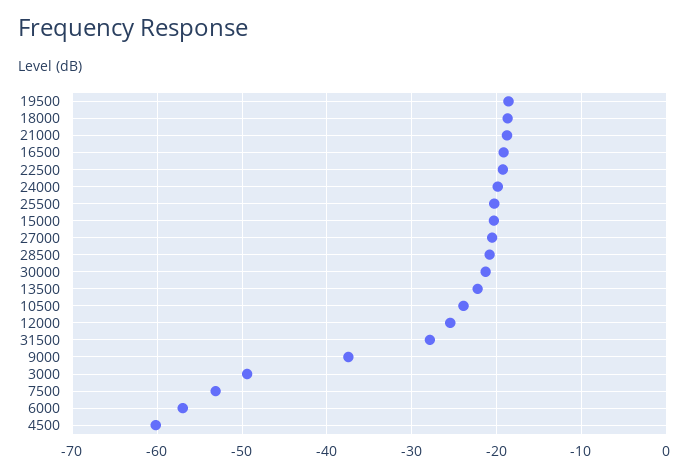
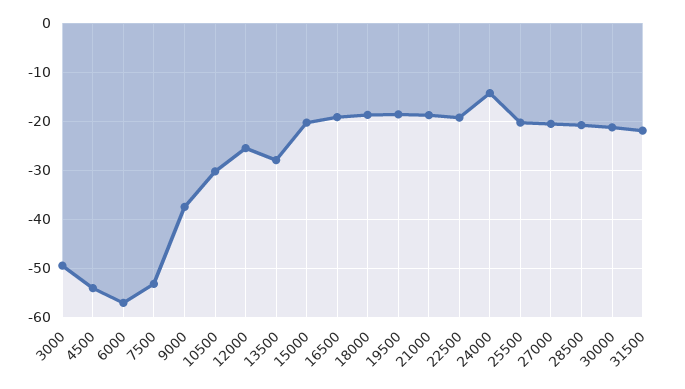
24000: -20 -> -14
13500: -22 -> -28
10500: -24 -> -30
31500: -28 -> -22
4500: -60 -> -54

